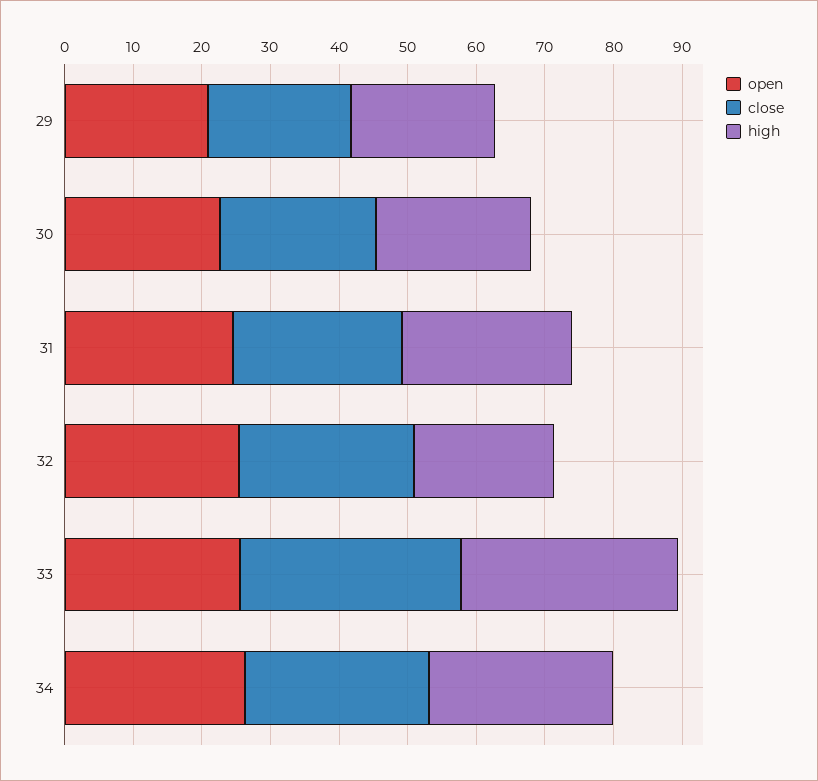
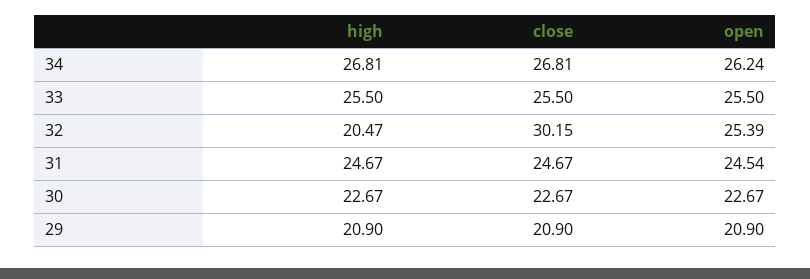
close, 32: 26 -> 30.15
close, 33: 32 -> 25.5
high, 33: 32 -> 25.5

